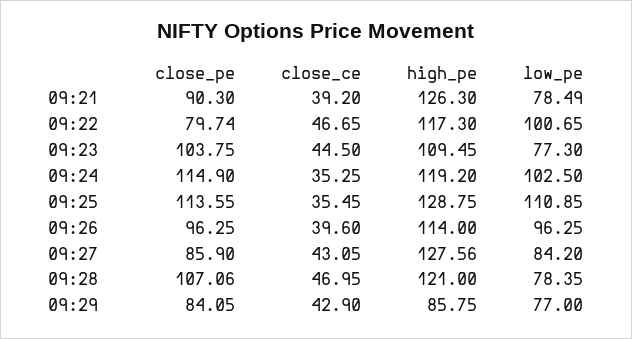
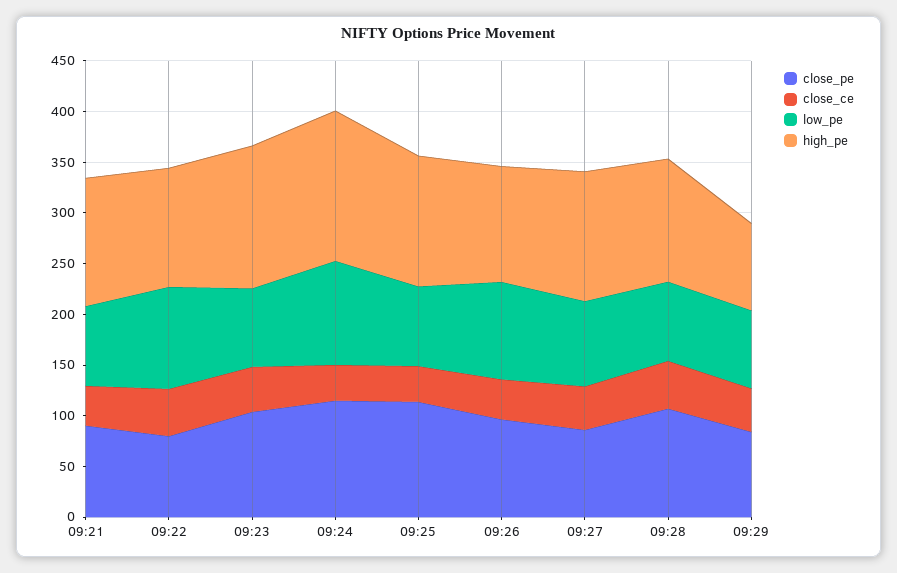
high_pe, 09:23: 109.45 -> 140
high_pe, 09:24: 119.2 -> 150
low_pe, 09:25: 110.85 -> 80

